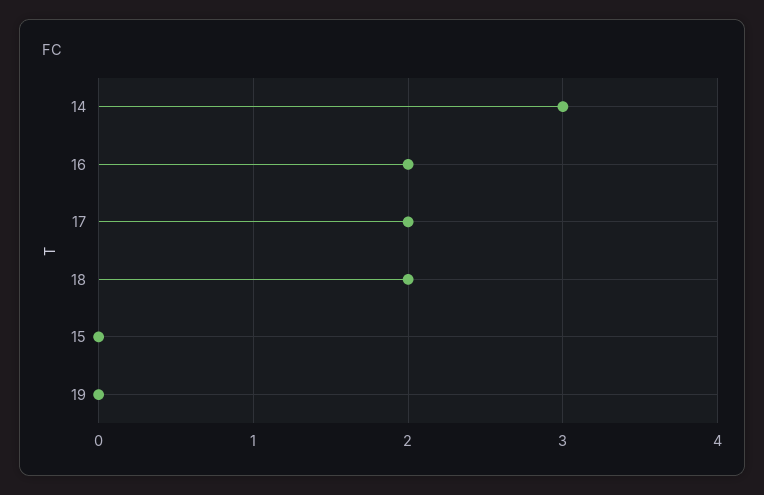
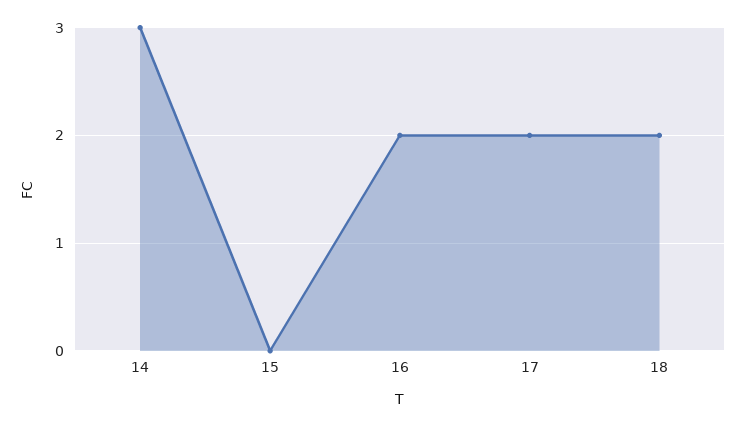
19: 0 -> none

